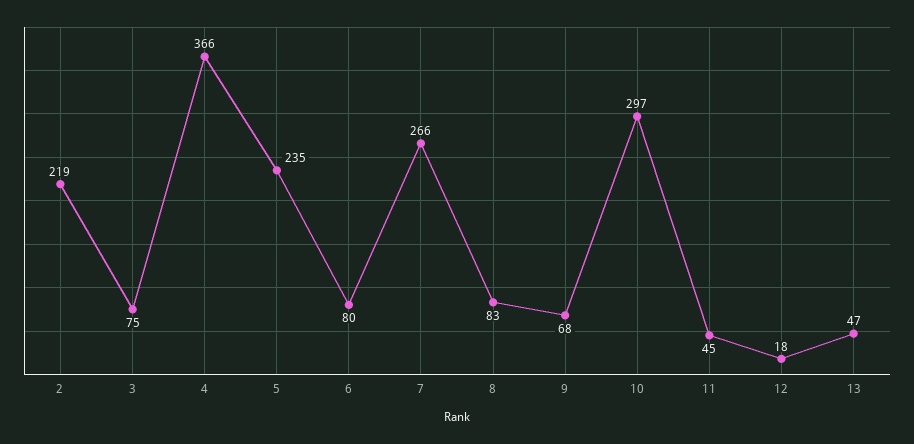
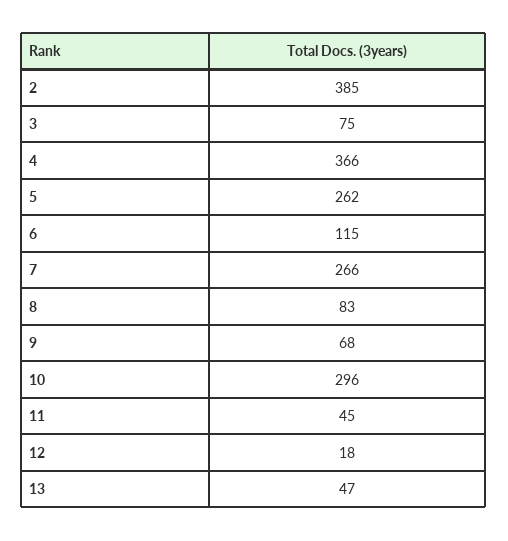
2: 219 -> 385
5: 235 -> 262
6: 80 -> 115
10: 297 -> 296

